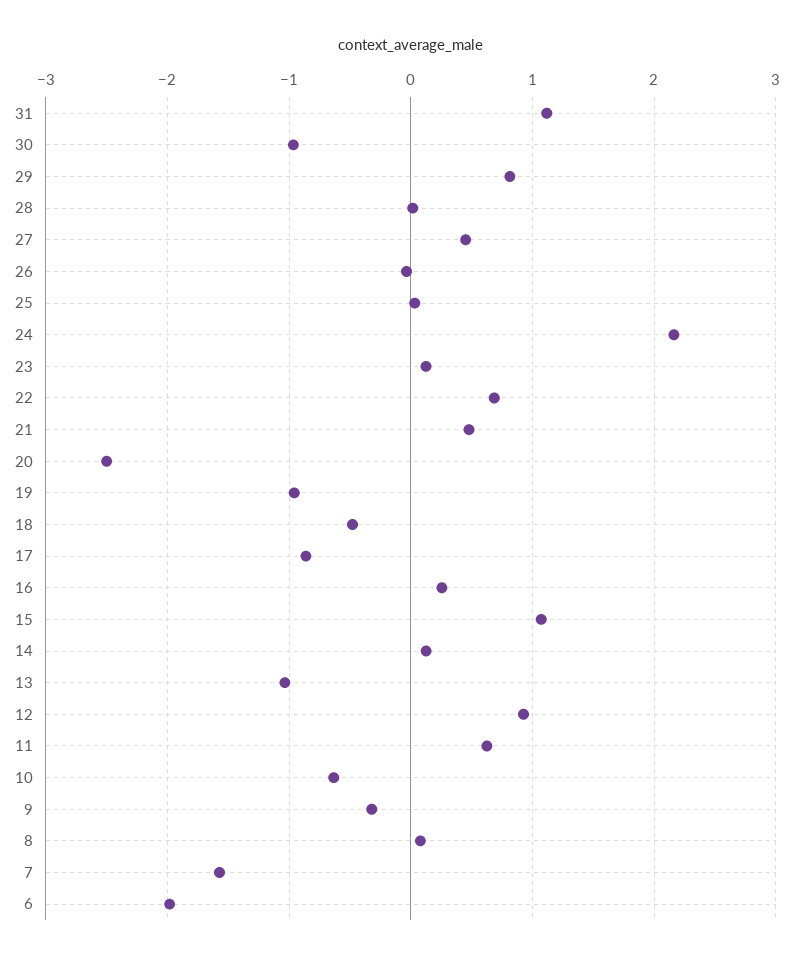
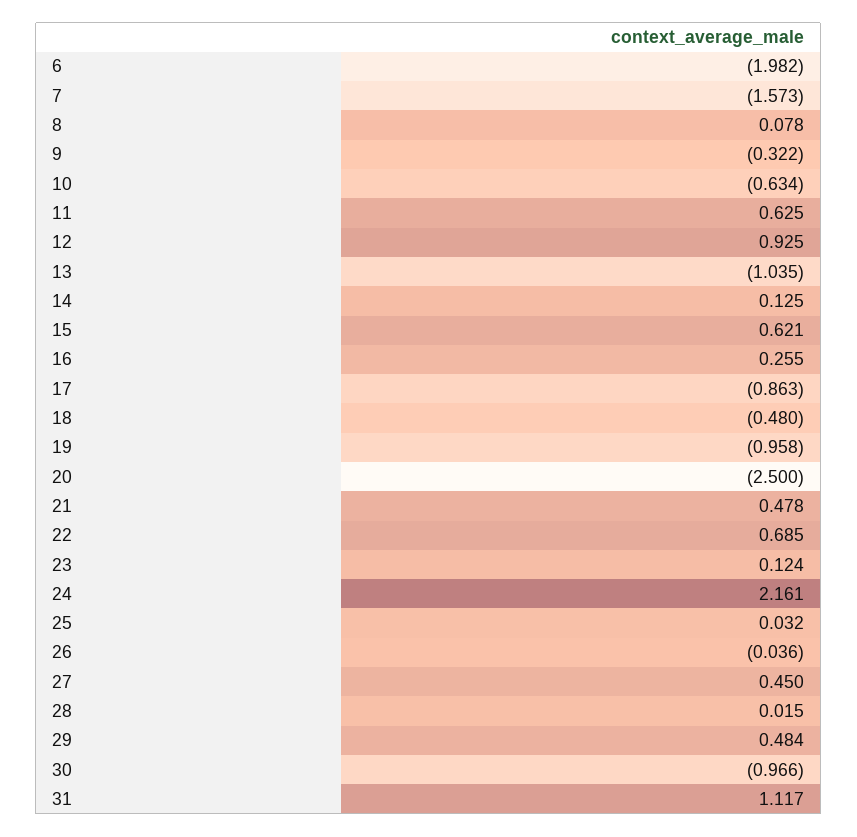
29: 0.8 -> 0.484
15: 1.1 -> 0.621

